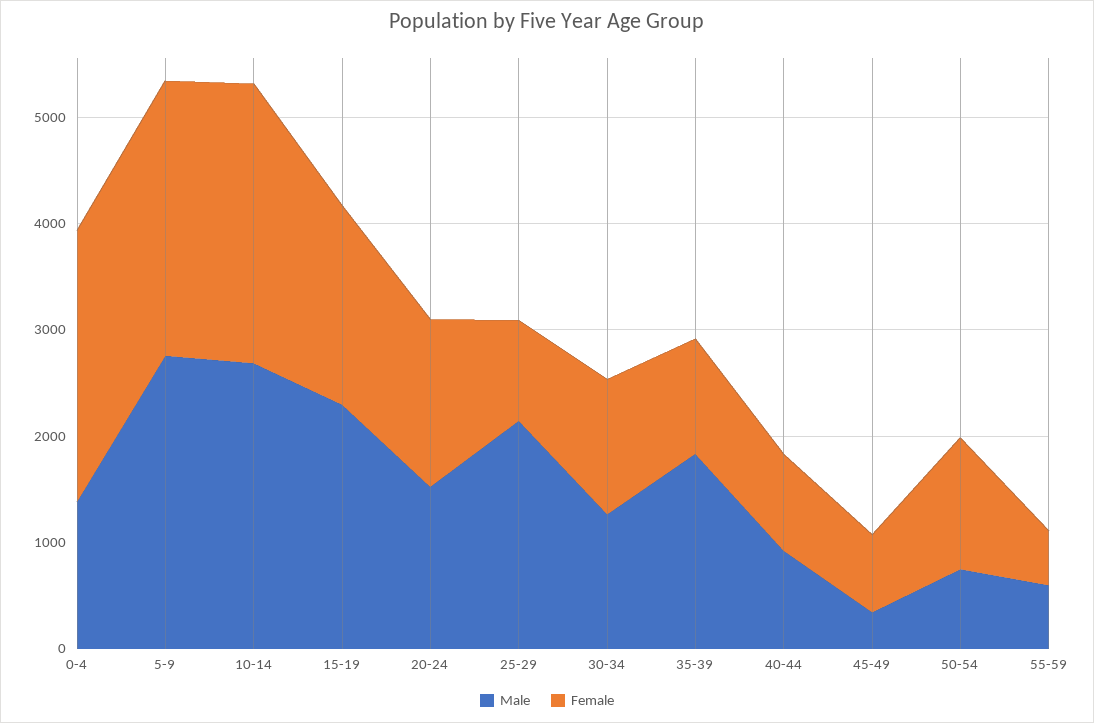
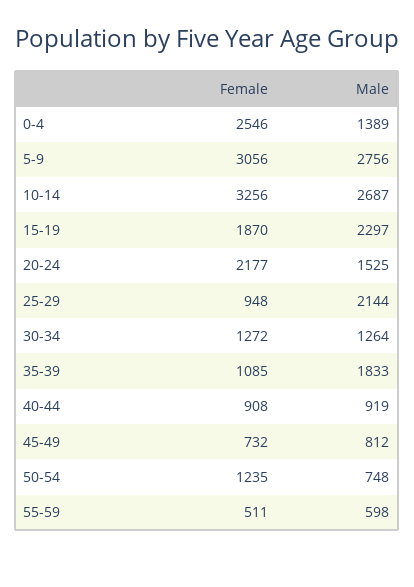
Female, 5-9: 2600 -> 3056
Female, 10-14: 2600 -> 3256
Female, 20-24: 1600 -> 2177
Male, 45-49: 400 -> 812

